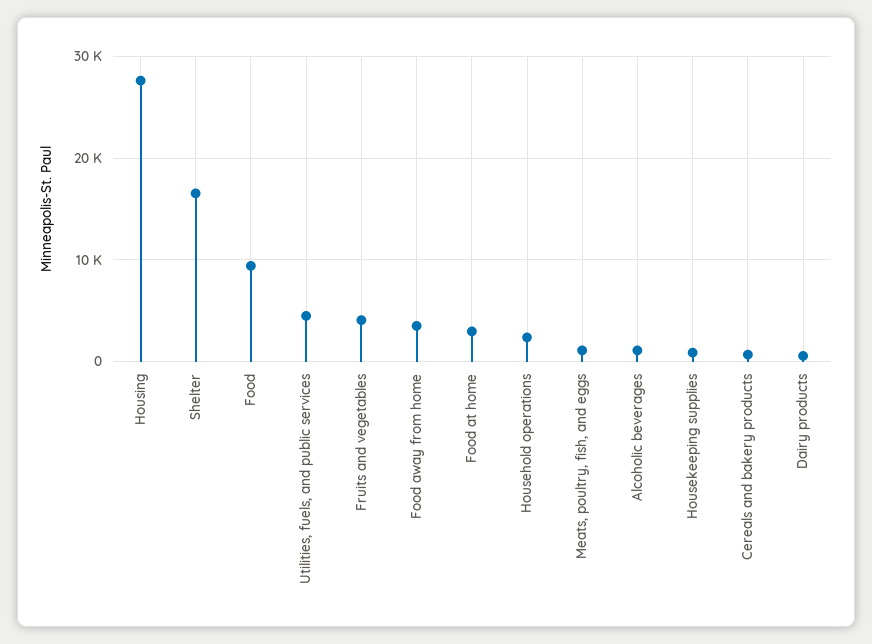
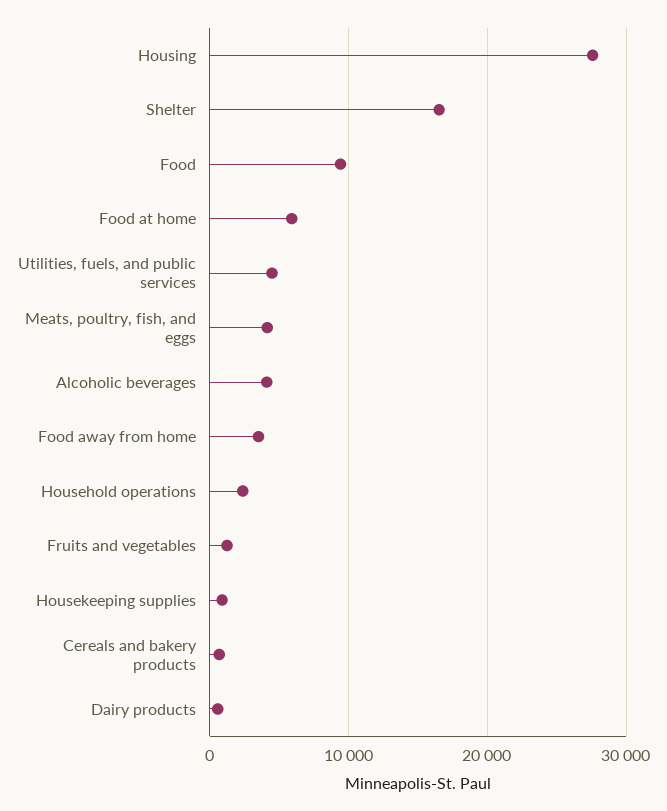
Fruits and vegetables: 4000 -> 1000
Food at home: 3000 -> 6000
Meats, poultry, fish, and eggs: 1000 -> 4000
Alcoholic beverages: 1000 -> 4000

